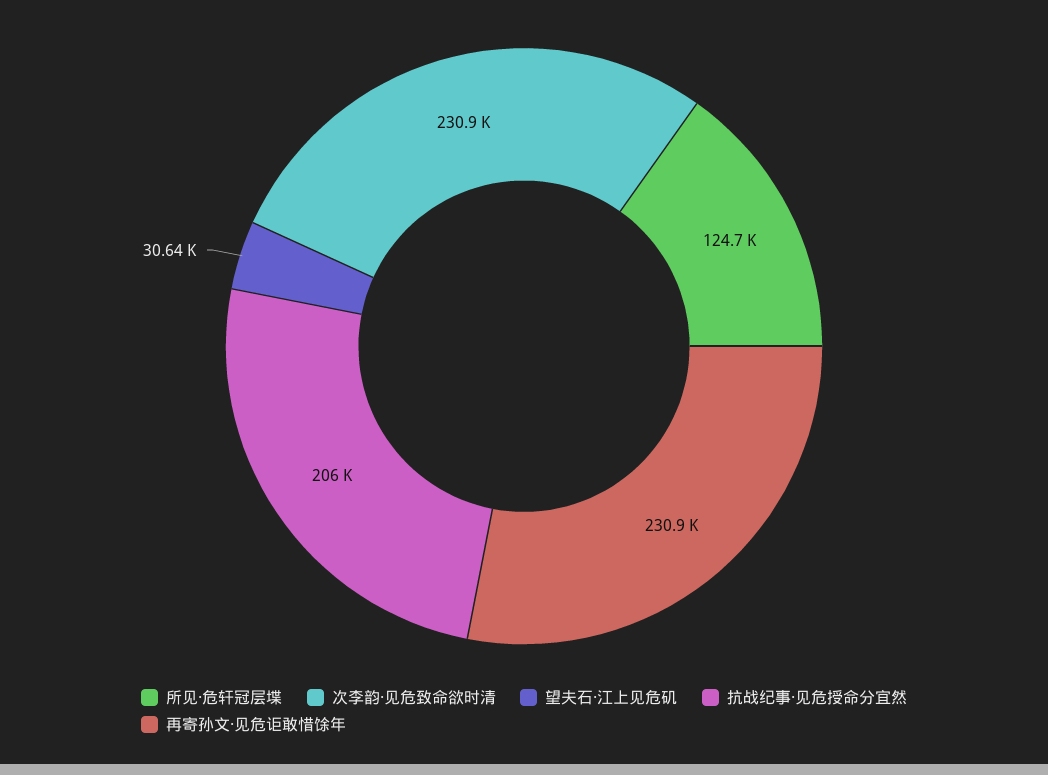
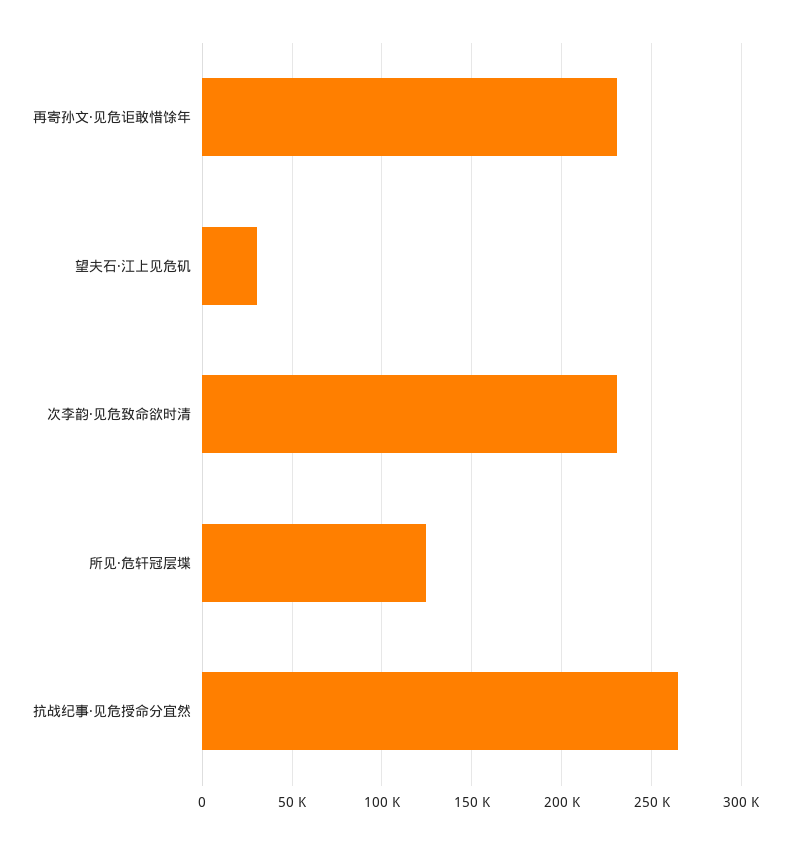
抗战纪事·见危授命分宜然: 206000 -> 265000

